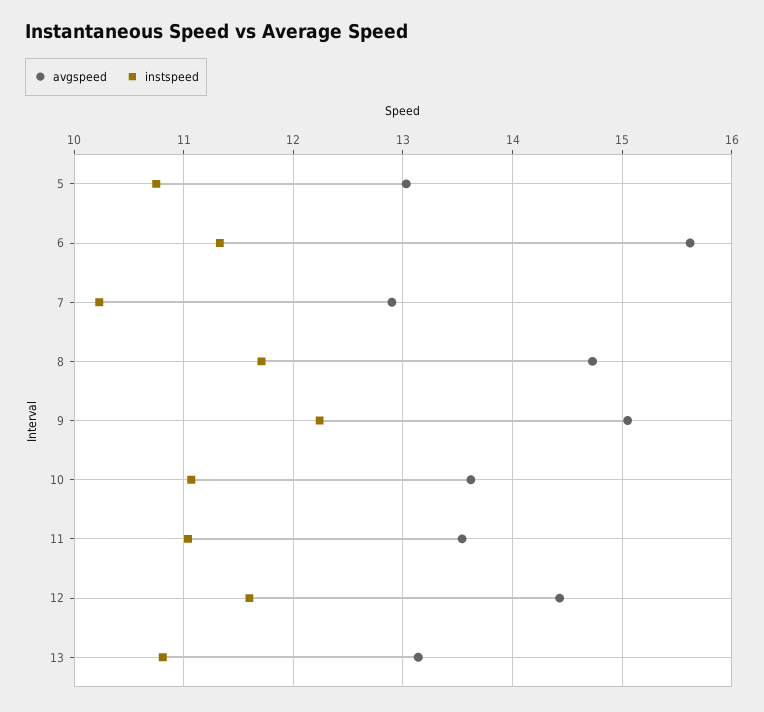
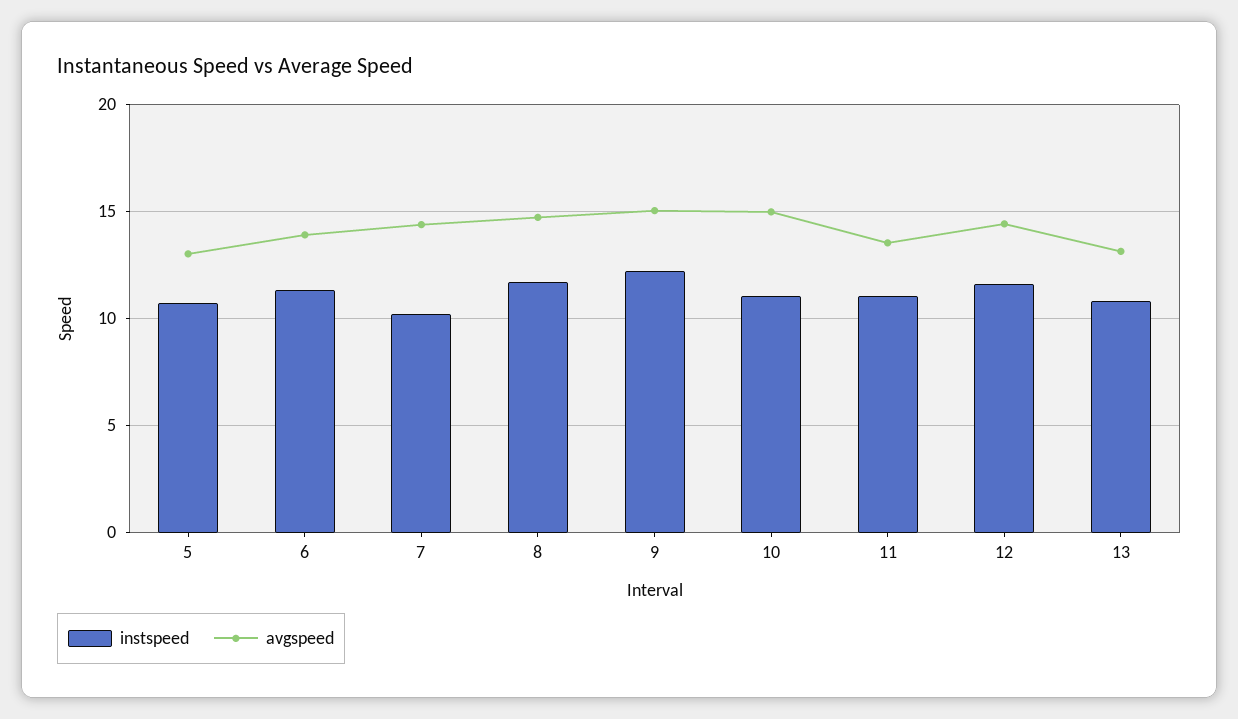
avgspeed, 6: 15.6 -> 14
avgspeed, 7: 12.9 -> 14.5
avgspeed, 10: 13.6 -> 15

